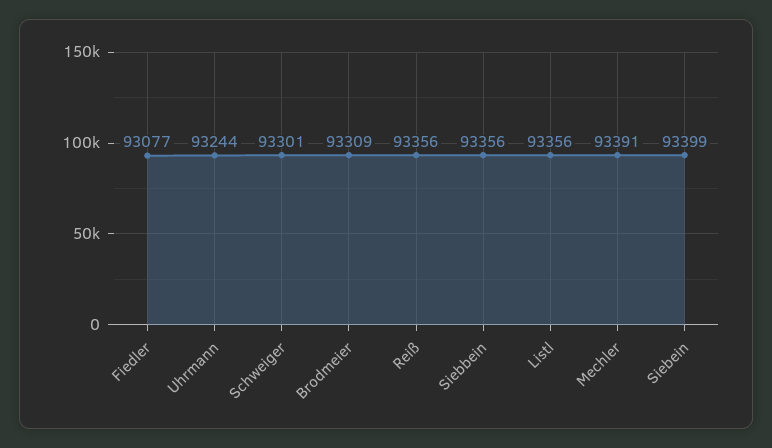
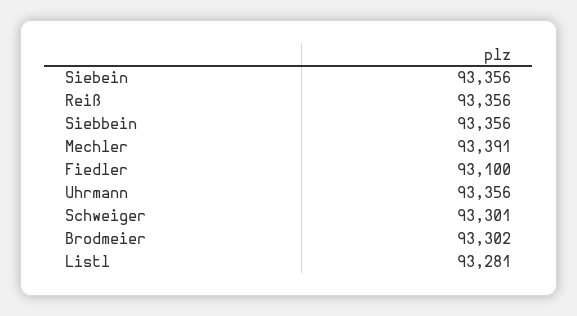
Fiedler: 93077 -> 93100
Uhrmann: 93244 -> 93356
Brodmeier: 93309 -> 93302
Listl: 93356 -> 93281
Siebein: 93399 -> 93356

